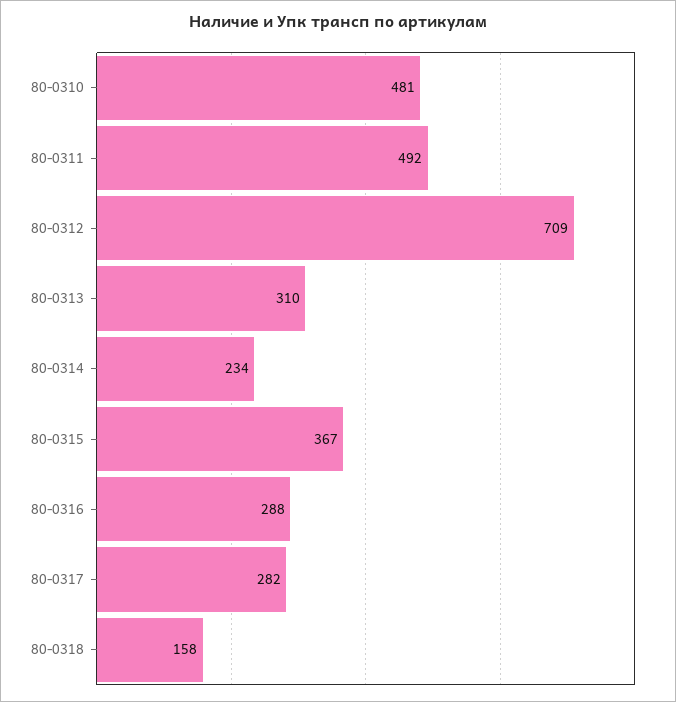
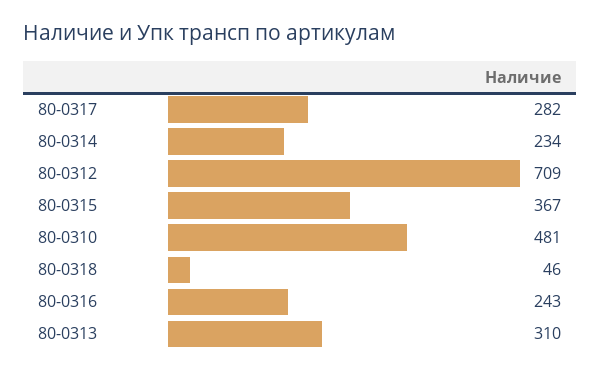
80-0311: 492 -> none
80-0316: 288 -> 243
80-0318: 158 -> 46

